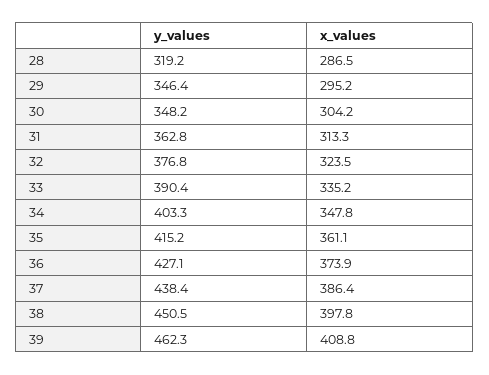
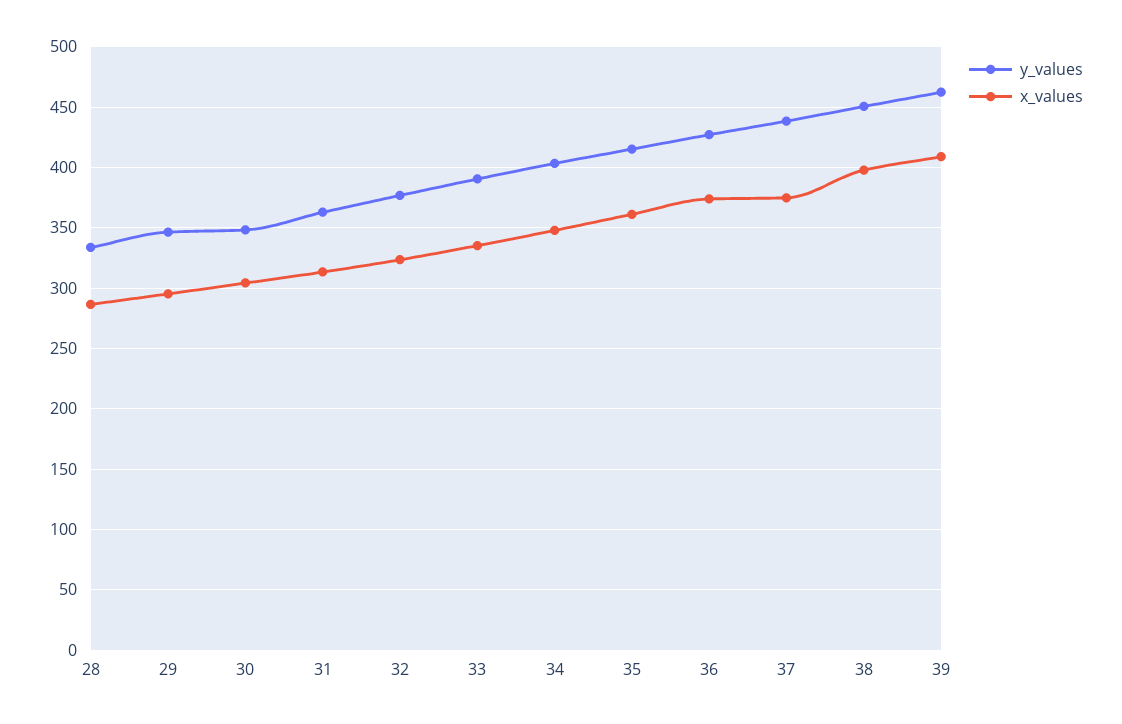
y_values, 28: 319.2 -> 335
x_values, 37: 386.4 -> 375

